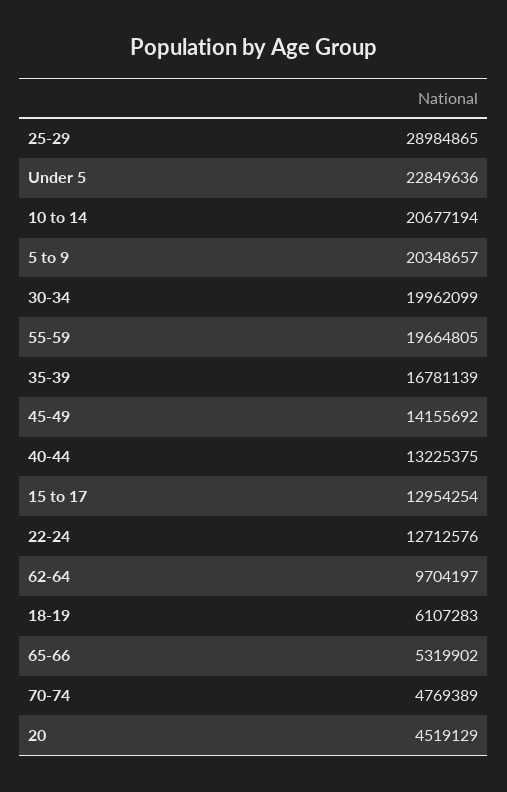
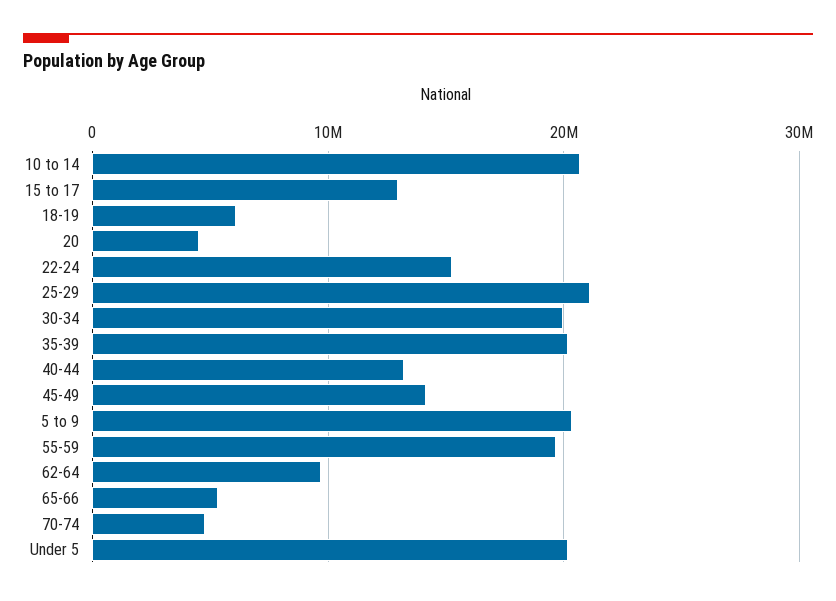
25-29: 28984865 -> 21000000
Under 5: 22849636 -> 20000000
35-39: 16781139 -> 20000000
22-24: 12712576 -> 15000000

